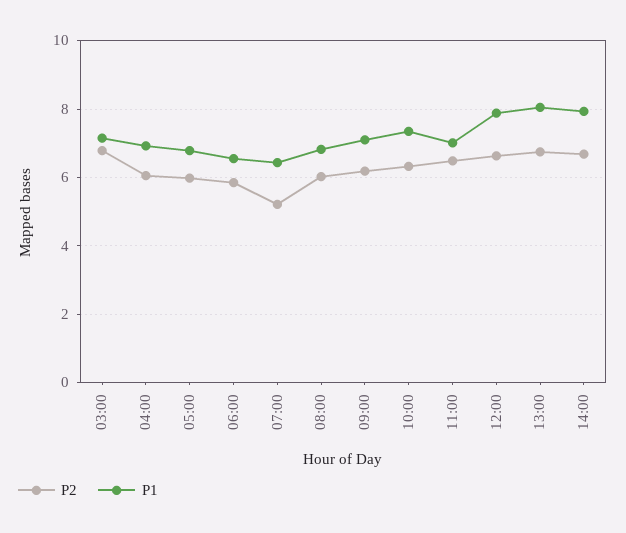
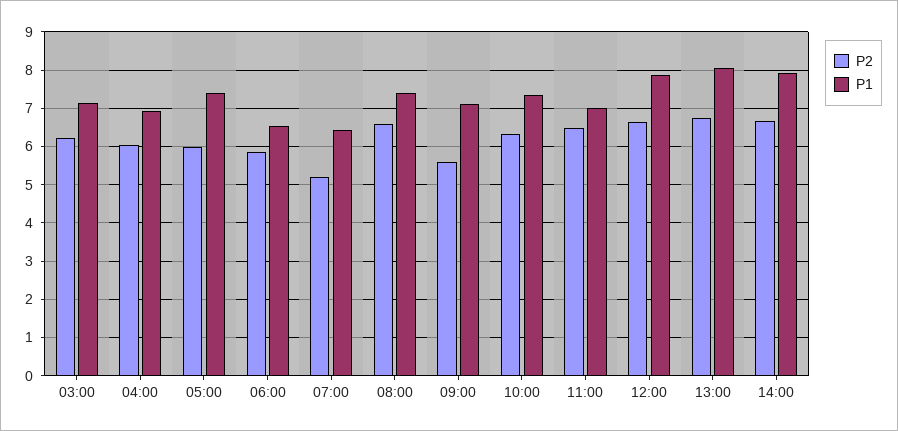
P2, 03:00: 6.8 -> 6.2
P1, 05:00: 6.8 -> 7.4
P2, 08:00: 6 -> 6.6
P1, 08:00: 6.8 -> 7.4
P2, 09:00: 6.2 -> 5.6

